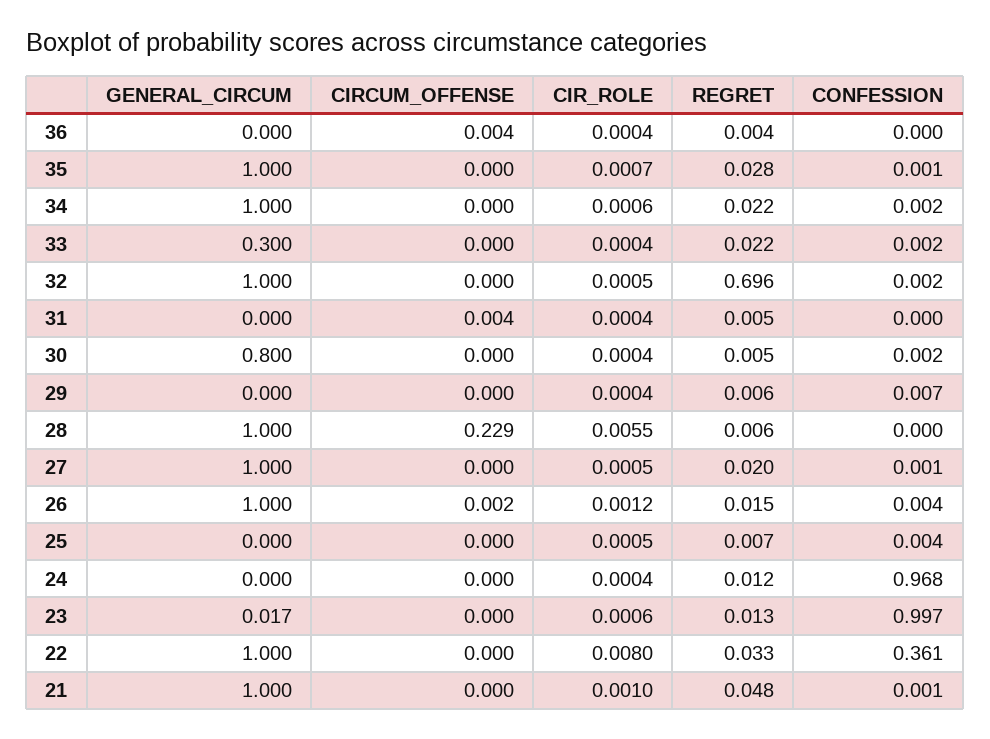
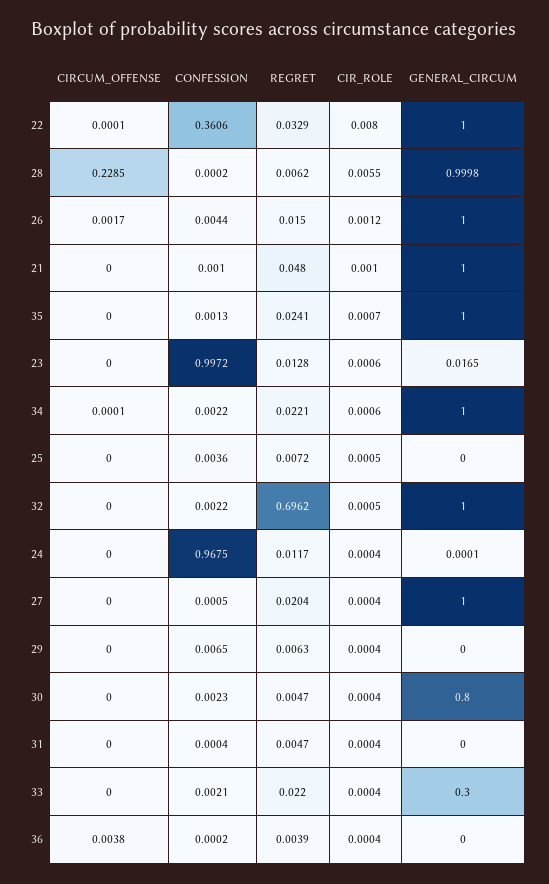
REGRET, 35: 0.028 -> 0.0241
CIRCUM_OFFENSE, 31: 0.004 -> 0
CIR_ROLE, 27: 0.0005 -> 0.0004

